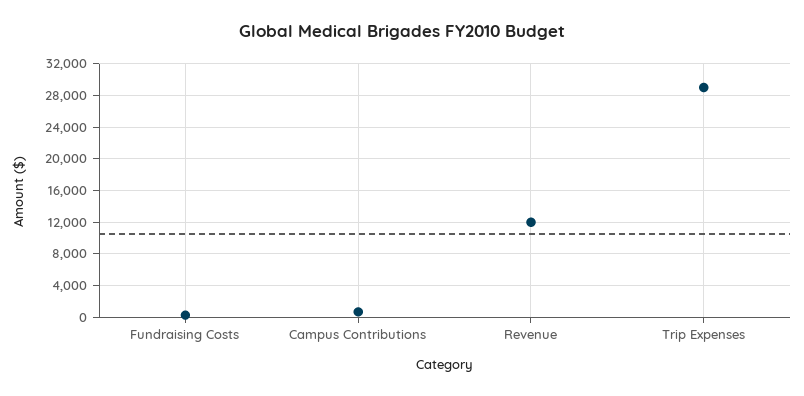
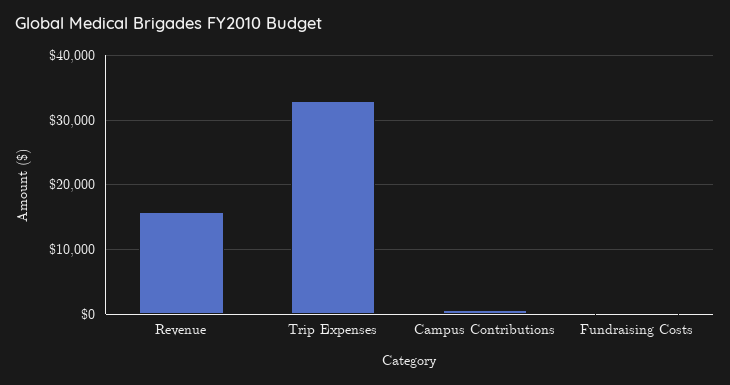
Revenue: 12000 -> 16000
Trip Expenses: 29000 -> 33000

